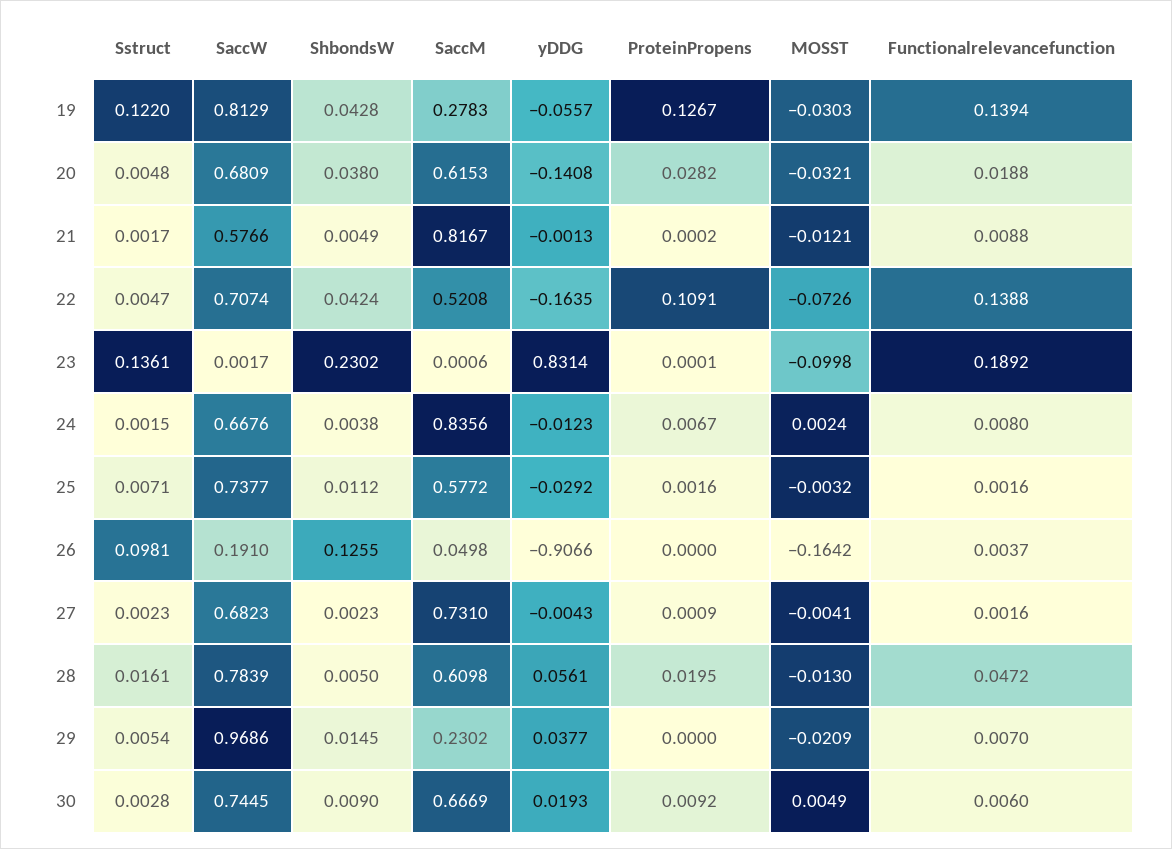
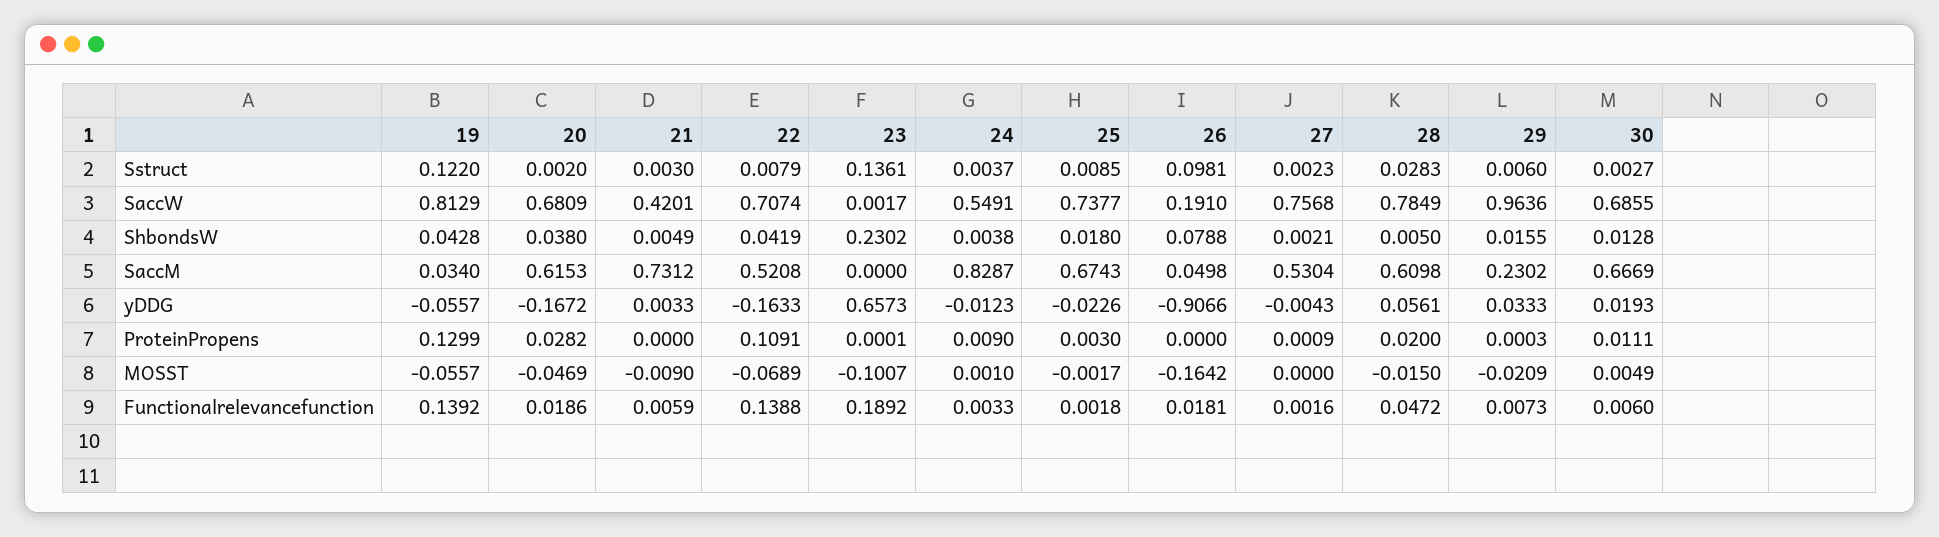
SaccM, 19: 0.2783 -> 0.034
ProteinPropens, 19: 0.1267 -> 0.1299
MOSST, 19: -0.0303 -> -0.0557
Functionalrelevancefunction, 19: 0.1394 -> 0.1392
Sstruct, 20: 0.0048 -> 0.002
yDDG, 20: -0.1408 -> -0.1672
MOSST, 20: -0.0321 -> -0.0469
Functionalrelevancefunction, 20: 0.0188 -> 0.0186
Sstruct, 21: 0.0017 -> 0.003
SaccW, 21: 0.5766 -> 0.4201
SaccM, 21: 0.8167 -> 0.7312
yDDG, 21: -0.0013 -> 0.0033
ProteinPropens, 21: 0.0002 -> 0
MOSST, 21: -0.0121 -> -0.009
Functionalrelevancefunction, 21: 0.0088 -> 0.0059
Sstruct, 22: 0.0047 -> 0.0079
ShbondsW, 22: 0.0424 -> 0.0419
yDDG, 22: -0.1635 -> -0.1633
MOSST, 22: -0.0726 -> -0.0689
SaccM, 23: 0.0006 -> 0
yDDG, 23: 0.8314 -> 0.6573
MOSST, 23: -0.0998 -> -0.1007
Sstruct, 24: 0.0015 -> 0.0037
SaccW, 24: 0.6676 -> 0.5491
SaccM, 24: 0.8356 -> 0.8287
ProteinPropens, 24: 0.0067 -> 0.009
MOSST, 24: 0.0024 -> 0.001
Functionalrelevancefunction, 24: 0.008 -> 0.0033
Sstruct, 25: 0.0071 -> 0.0085
ShbondsW, 25: 0.0112 -> 0.018
SaccM, 25: 0.5772 -> 0.6743
yDDG, 25: -0.0292 -> -0.0226
ProteinPropens, 25: 0.0016 -> 0.003
MOSST, 25: -0.0032 -> -0.0017
Functionalrelevancefunction, 25: 0.0016 -> 0.0018
ShbondsW, 26: 0.1255 -> 0.0788
Functionalrelevancefunction, 26: 0.0037 -> 0.0181
SaccW, 27: 0.6823 -> 0.7568
ShbondsW, 27: 0.0023 -> 0.0021
SaccM, 27: 0.731 -> 0.5304
MOSST, 27: -0.0041 -> 0
Sstruct, 28: 0.0161 -> 0.0283
SaccW, 28: 0.7839 -> 0.7849
ProteinPropens, 28: 0.0195 -> 0.02
MOSST, 28: -0.013 -> -0.015
Sstruct, 29: 0.0054 -> 0.006
SaccW, 29: 0.9686 -> 0.9636
ShbondsW, 29: 0.0145 -> 0.0155
yDDG, 29: 0.0377 -> 0.0333
ProteinPropens, 29: 0 -> 0.0003
Functionalrelevancefunction, 29: 0.007 -> 0.0073
Sstruct, 30: 0.0028 -> 0.0027
SaccW, 30: 0.7445 -> 0.6855
ShbondsW, 30: 0.009 -> 0.0128
ProteinPropens, 30: 0.0092 -> 0.0111

